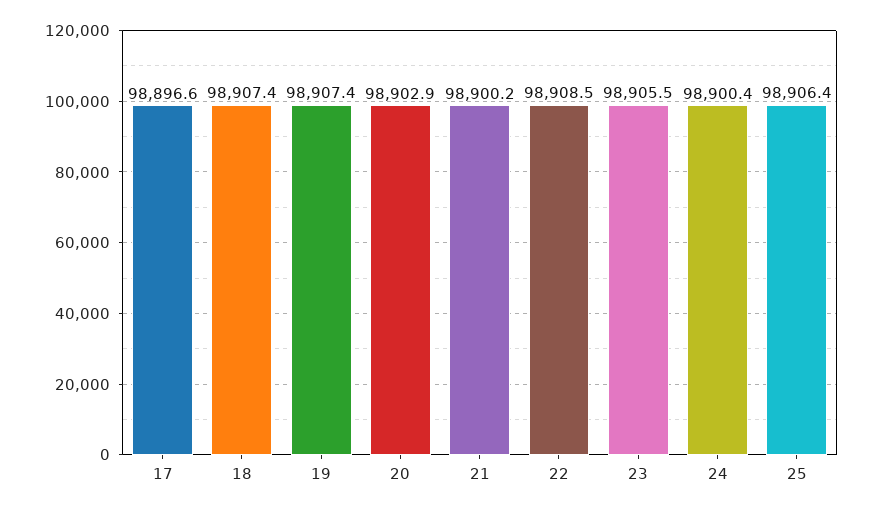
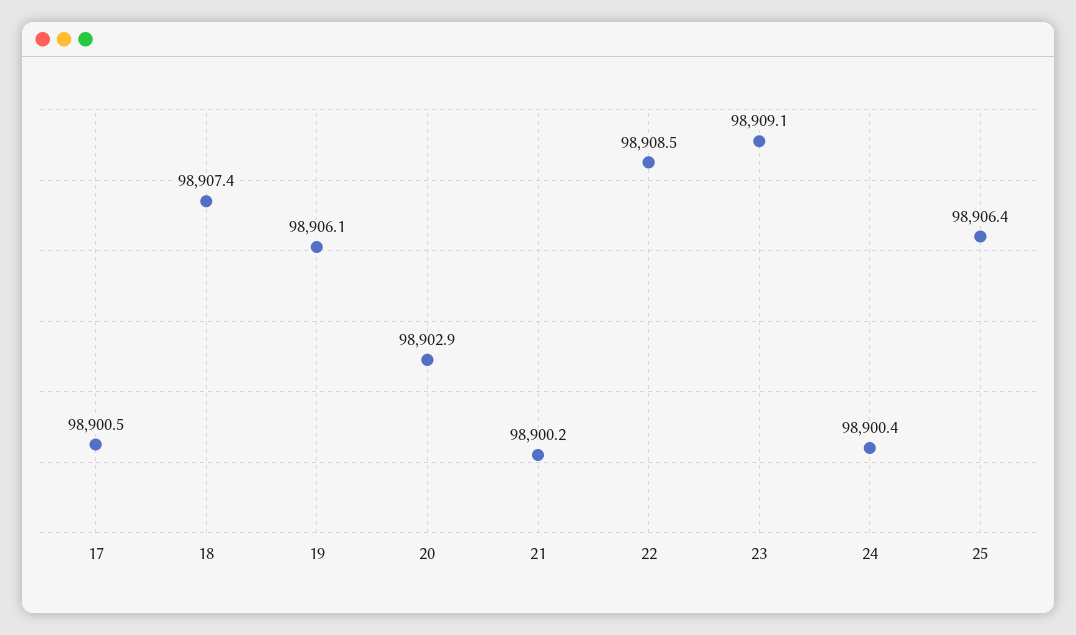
17: 98896.6 -> 98900.5
19: 98907.4 -> 98906.1
23: 98905.5 -> 98909.1

